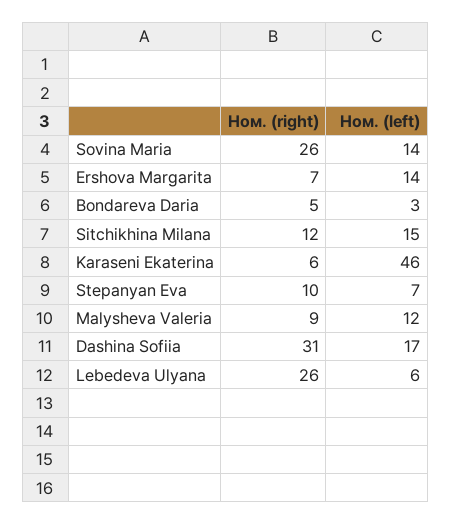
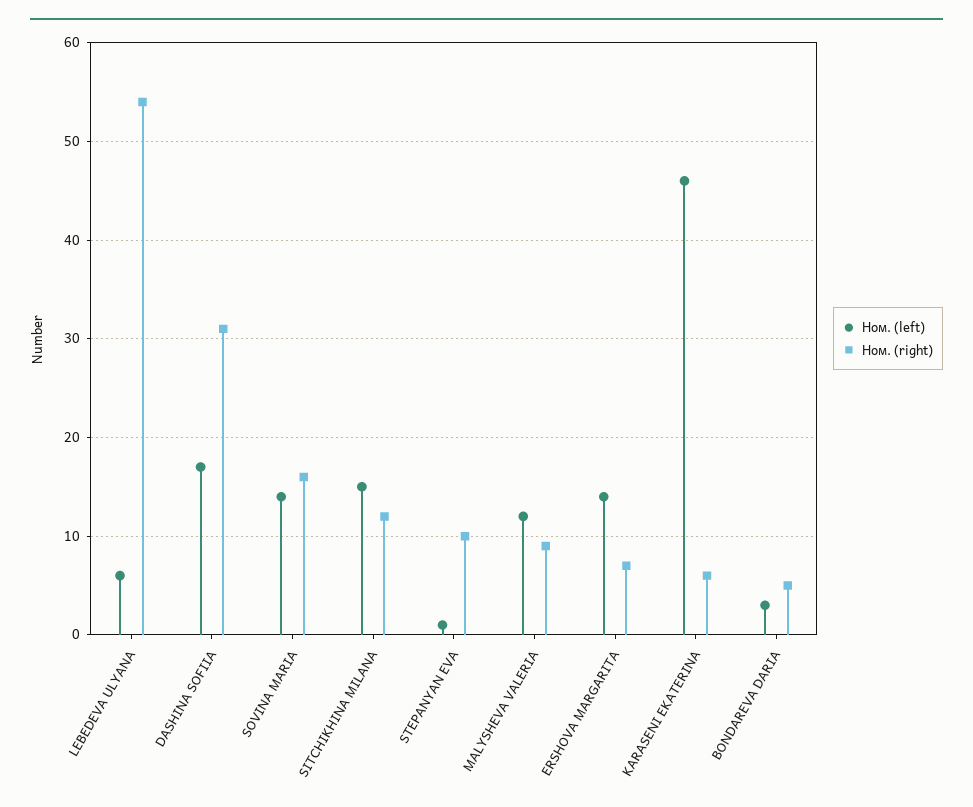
Ном. (right), Sovina Maria: 26 -> 16
Ном. (left), Stepanyan Eva: 7 -> 1
Ном. (right), Lebedeva Ulyana: 26 -> 54

